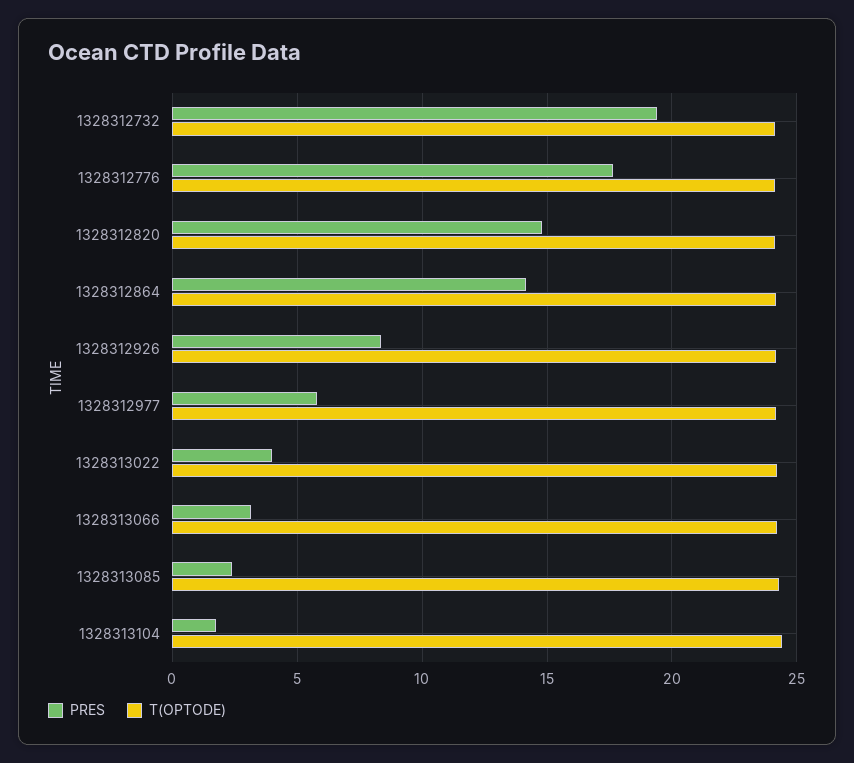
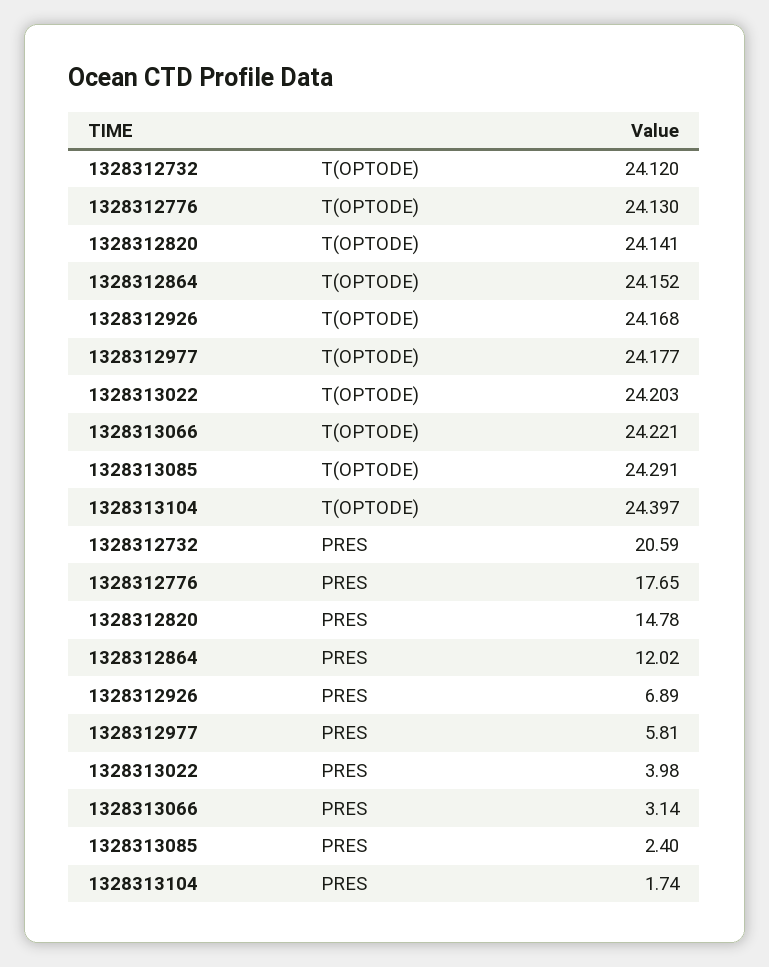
PRES, 1328312732: 19.5 -> 20.59
PRES, 1328312864: 14 -> 12.02
PRES, 1328312926: 8.5 -> 6.89

